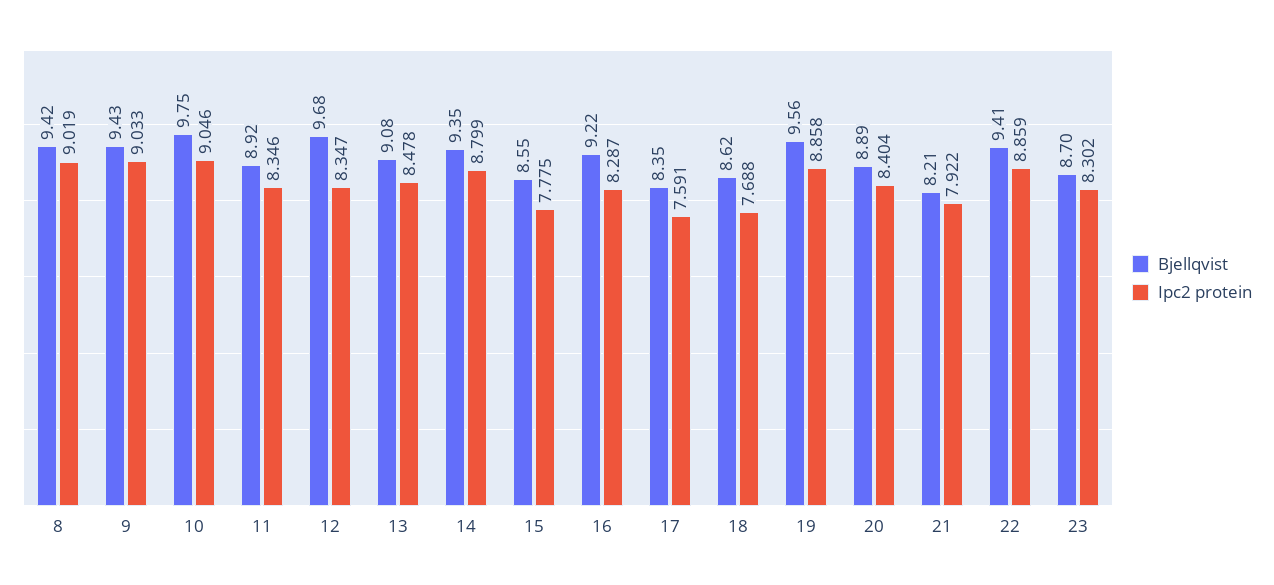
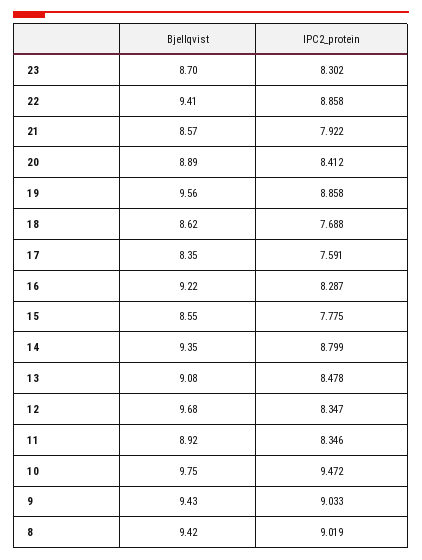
Ipc2 protein, 10: 9.046 -> 9.472
Ipc2 protein, 20: 8.404 -> 8.412
Bjellqvist, 21: 8.21 -> 8.57
Ipc2 protein, 22: 8.859 -> 8.858

